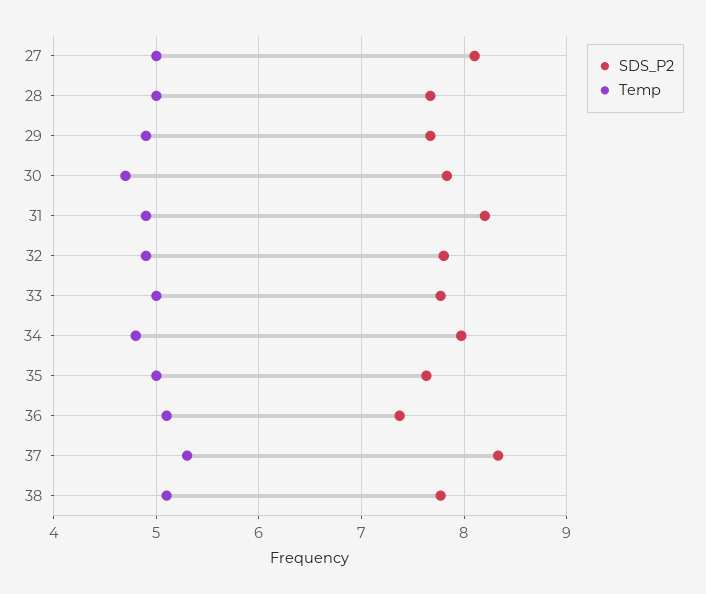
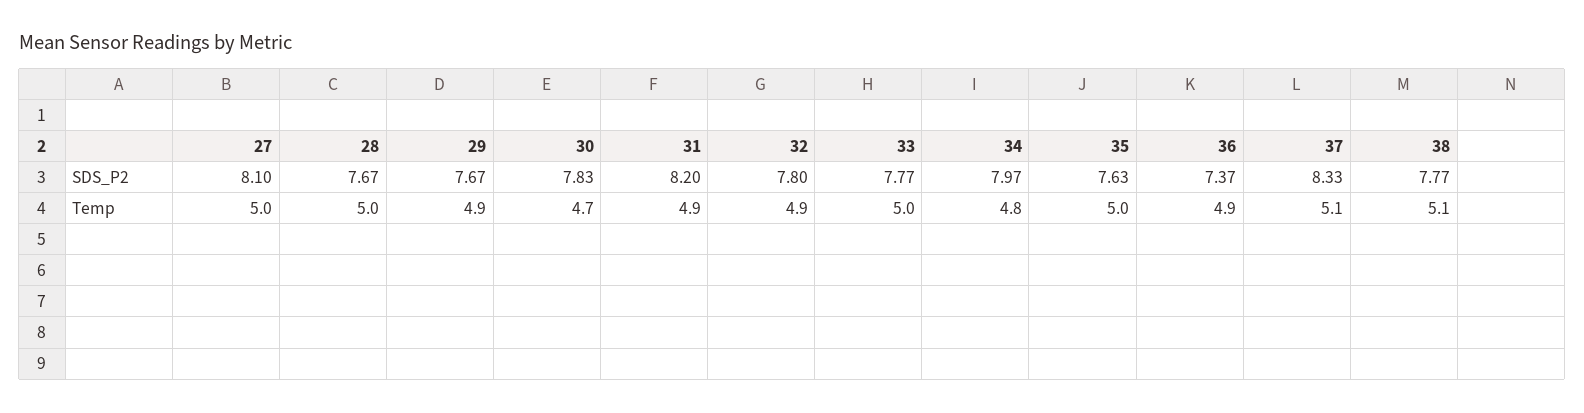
Temp, 36: 5.1 -> 4.9
Temp, 37: 5.3 -> 5.1

